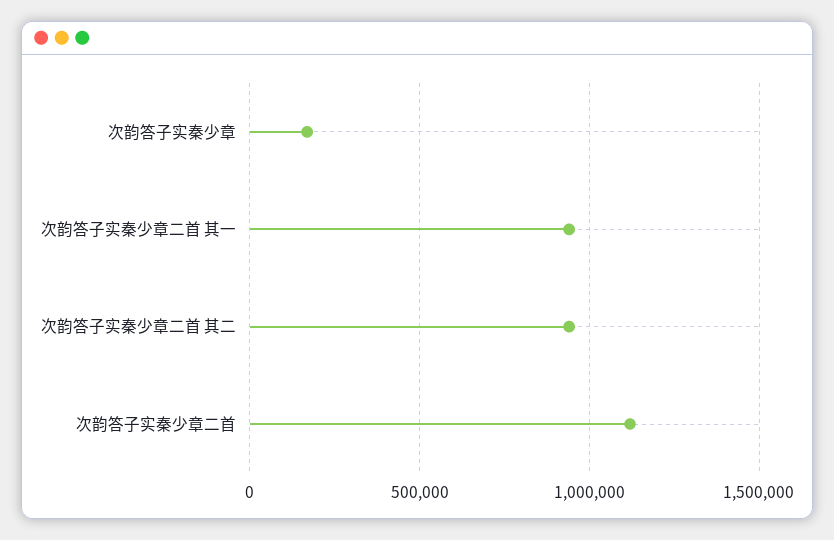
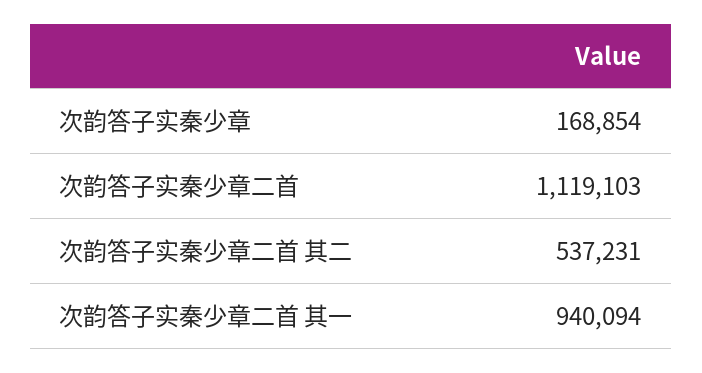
次韵答子实秦少章二首 其二: 950000 -> 537231

